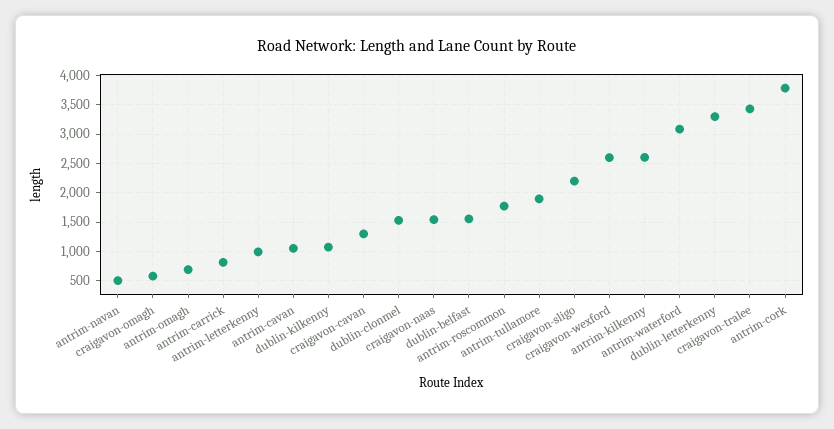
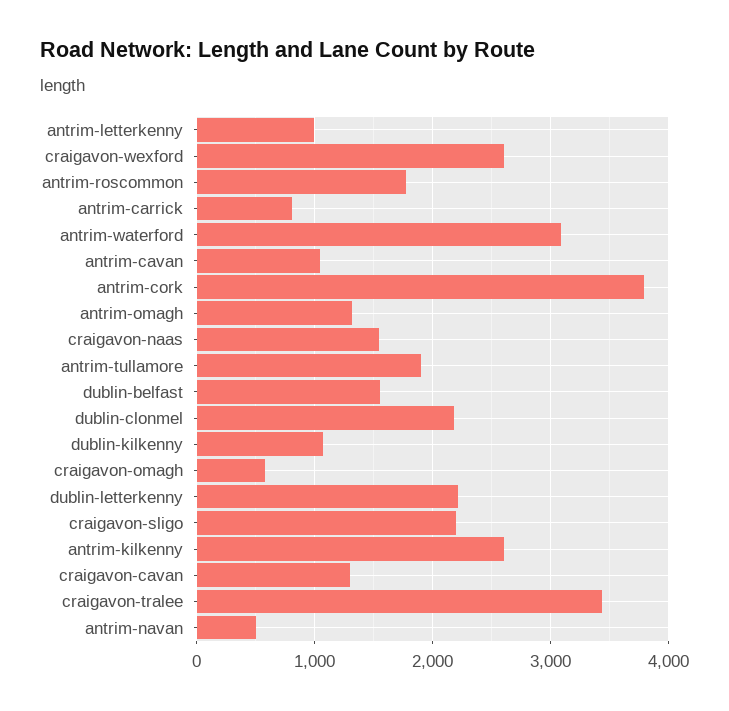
antrim-omagh: 750 -> 1300
dublin-clonmel: 1500 -> 2200
dublin-letterkenny: 3250 -> 2200

